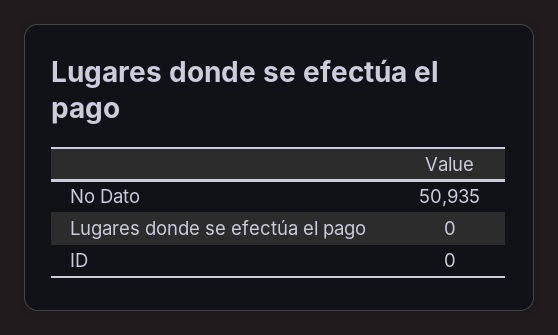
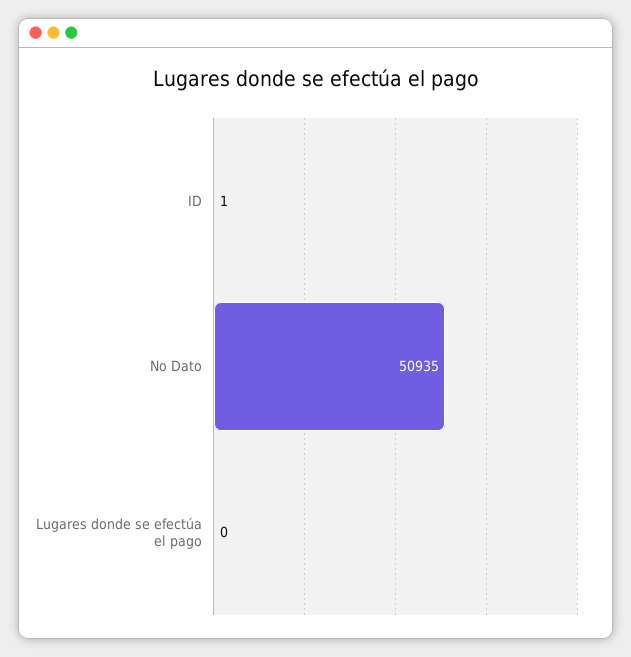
ID: 0 -> 1

